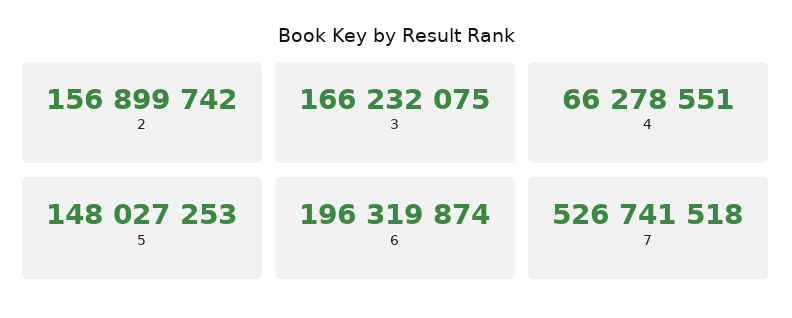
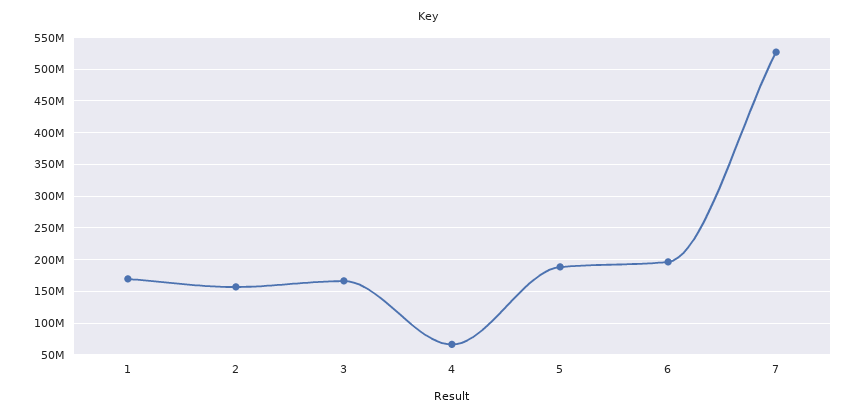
5: 148027253 -> 190000000
1: none -> 170000000

